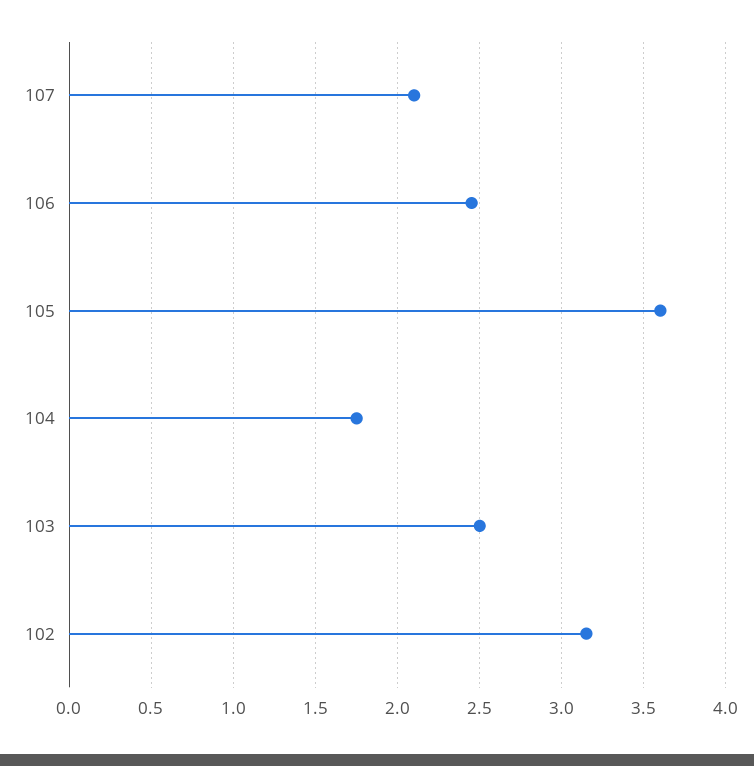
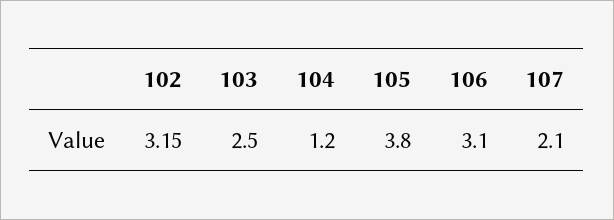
106: 2.45 -> 3.1
105: 3.6 -> 3.8
104: 1.75 -> 1.2

